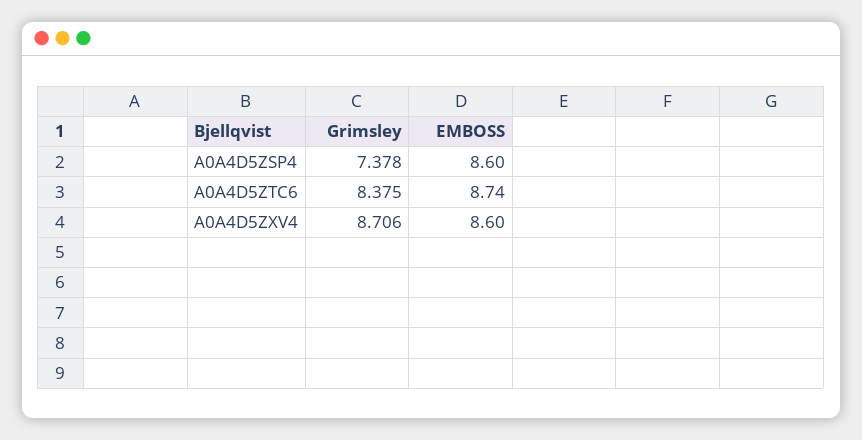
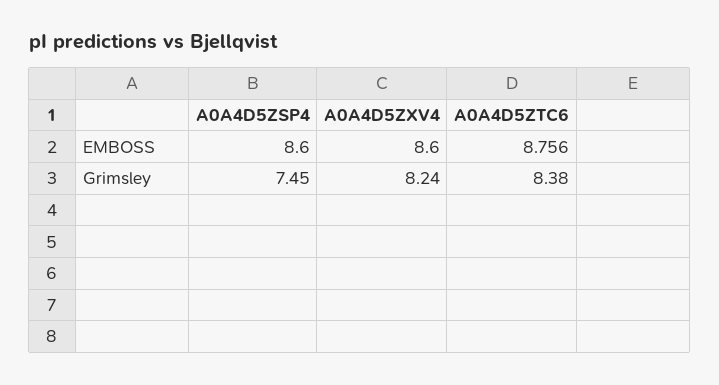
Grimsley, A0A4D5ZSP4: 7.378 -> 7.45
EMBOSS, A0A4D5ZTC6: 8.74 -> 8.756
Grimsley, A0A4D5ZXV4: 8.706 -> 8.24

